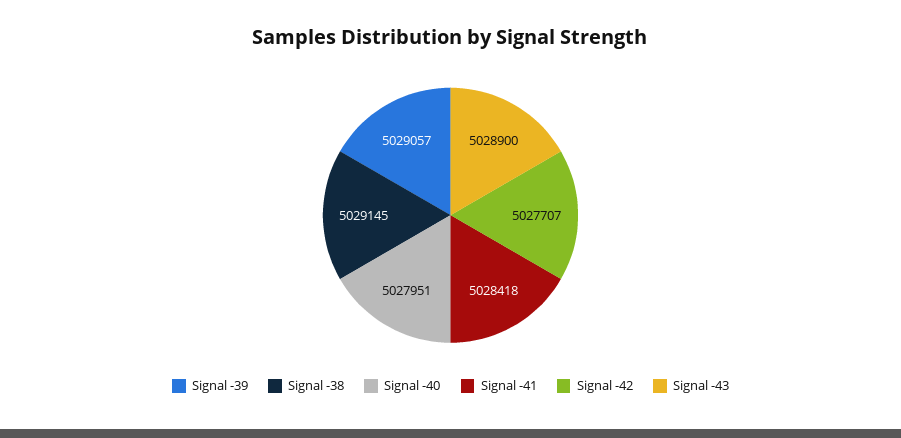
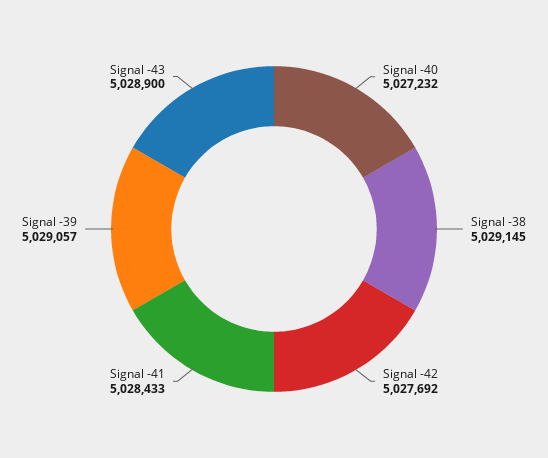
Signal -40: 5027951 -> 5027232
Signal -41: 5028418 -> 5028433
Signal -42: 5027707 -> 5027692

